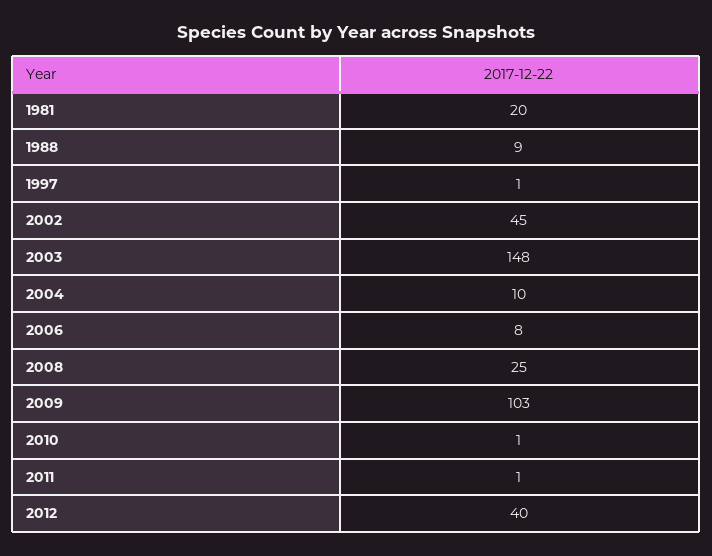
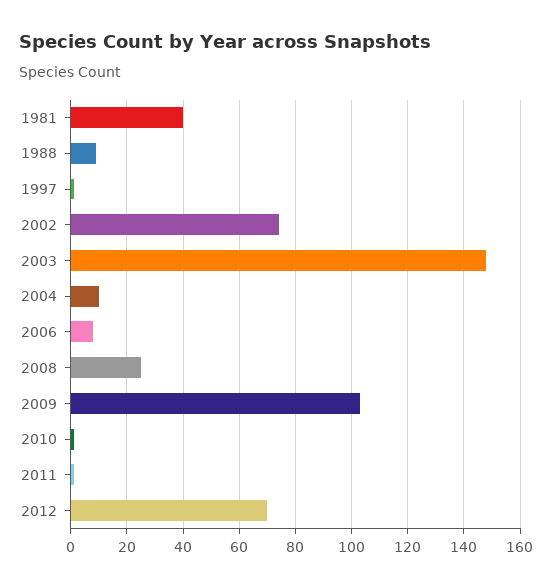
1981: 20 -> 40
2002: 45 -> 75
2012: 40 -> 70

